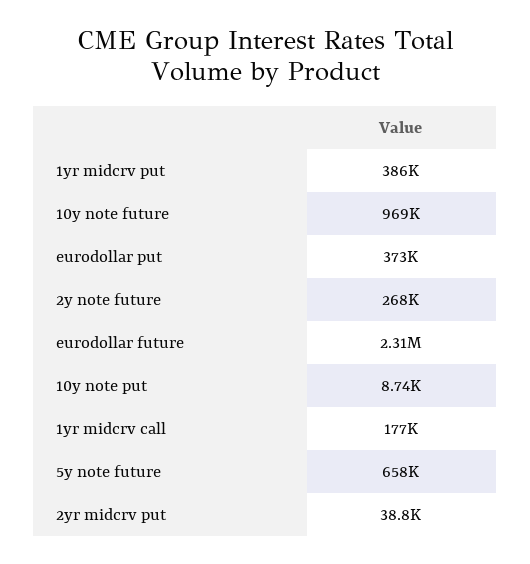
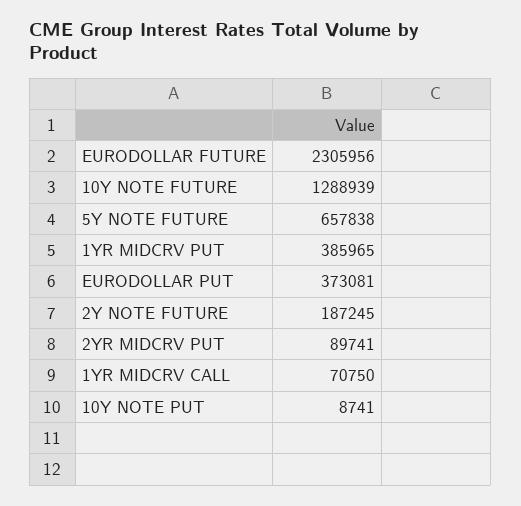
10y note future: 969000 -> 1288939
2y note future: 268000 -> 187245
1yr midcrv call: 177000 -> 70750
2yr midcrv put: 38800 -> 89741

